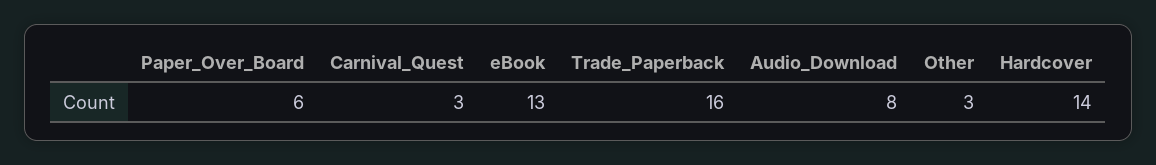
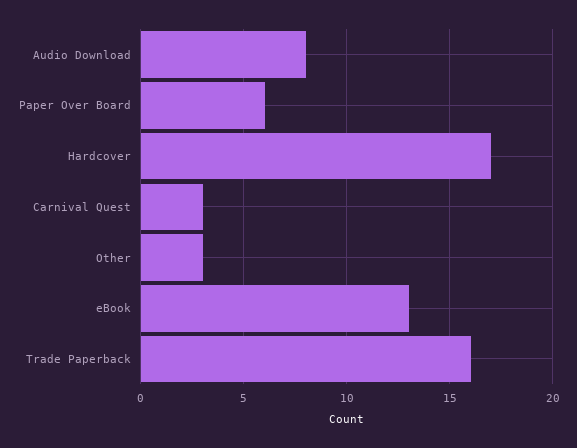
Hardcover: 14 -> 17

